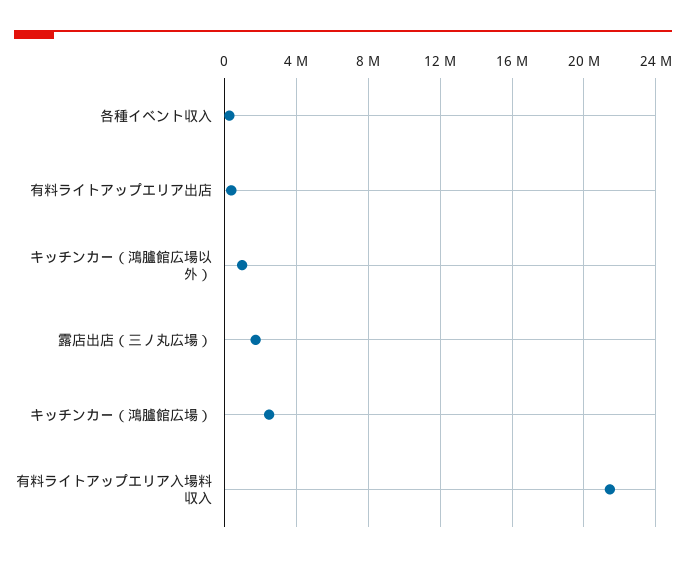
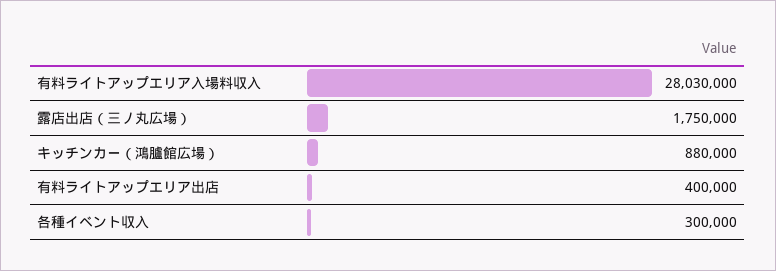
キッチンカー（鴻臚館広場以外）: 1000000 -> none
キッチンカー（鴻臚館広場）: 2500000 -> 880000
有料ライトアップエリア入場料収入: 21500000 -> 28030000

